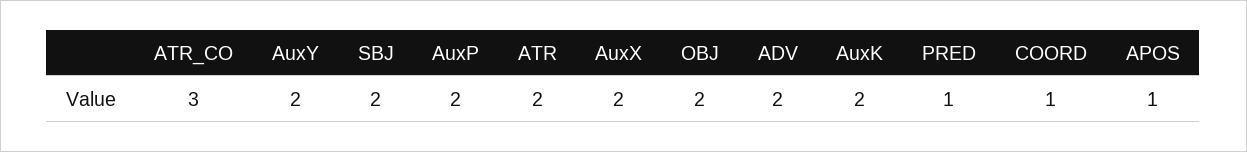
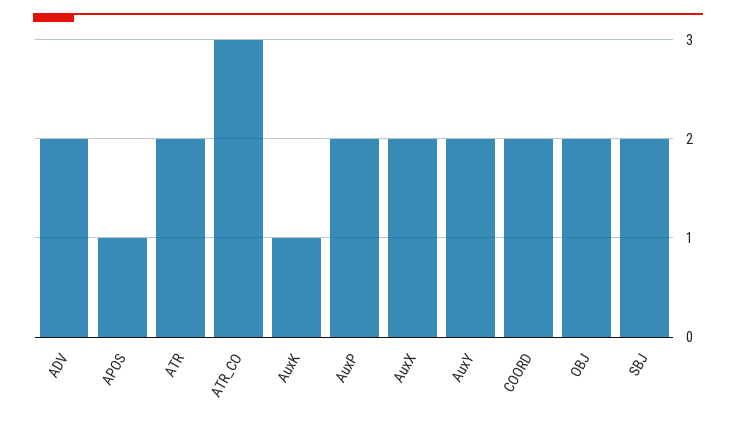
AuxK: 2 -> 1
PRED: 1 -> none
COORD: 1 -> 2

